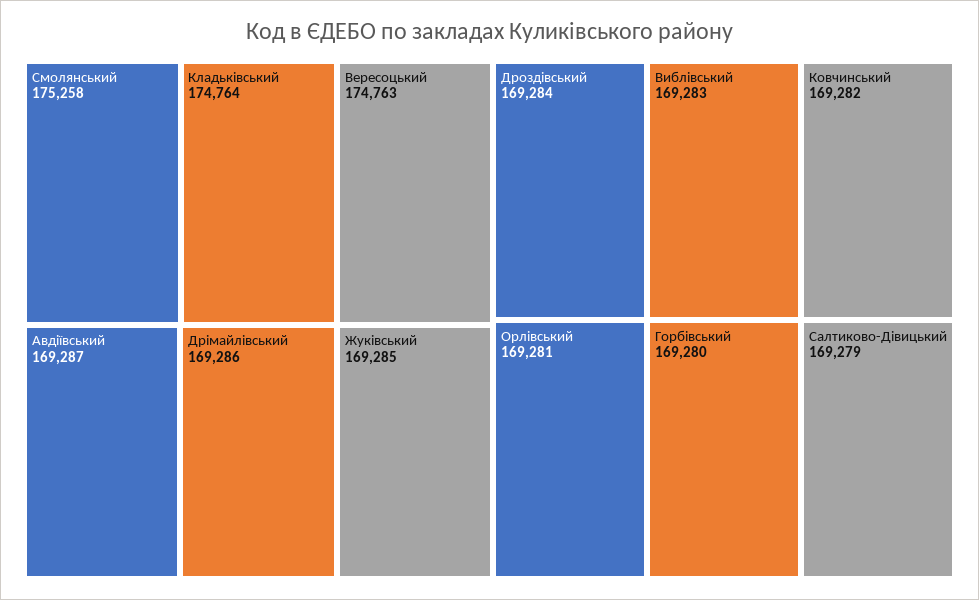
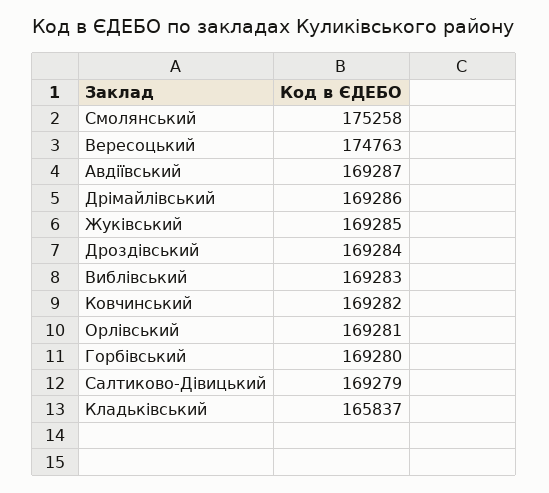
Кладьківський: 174764 -> 165837

